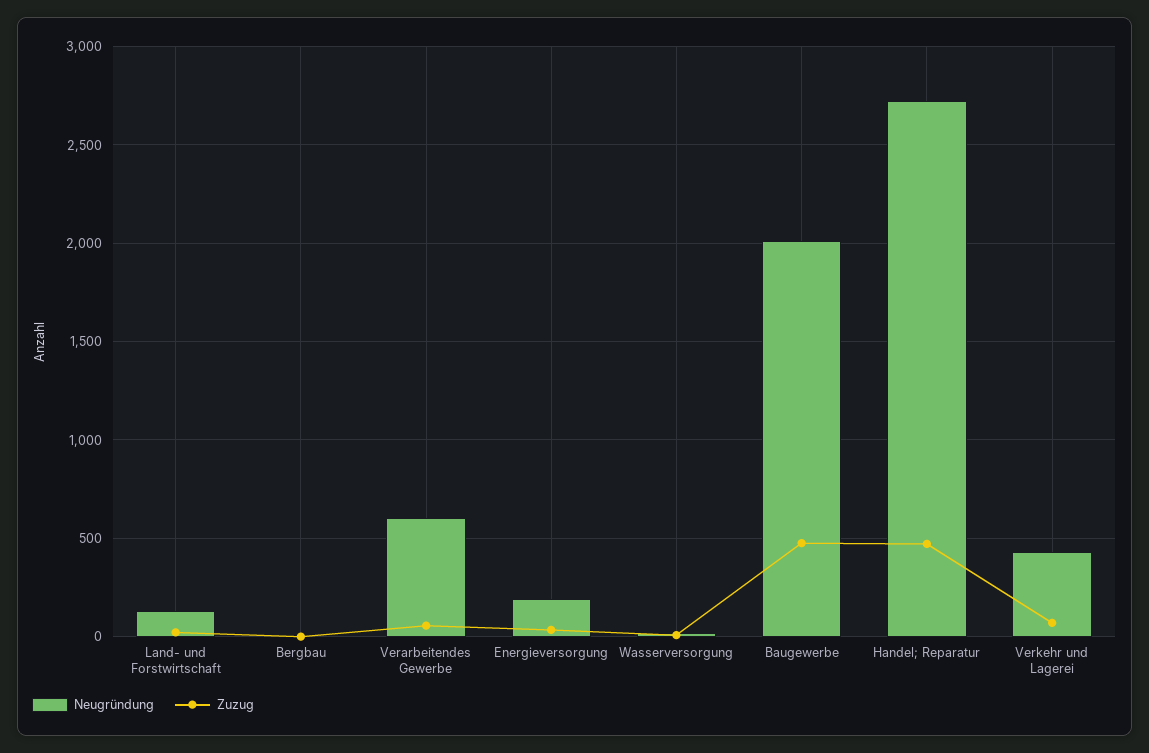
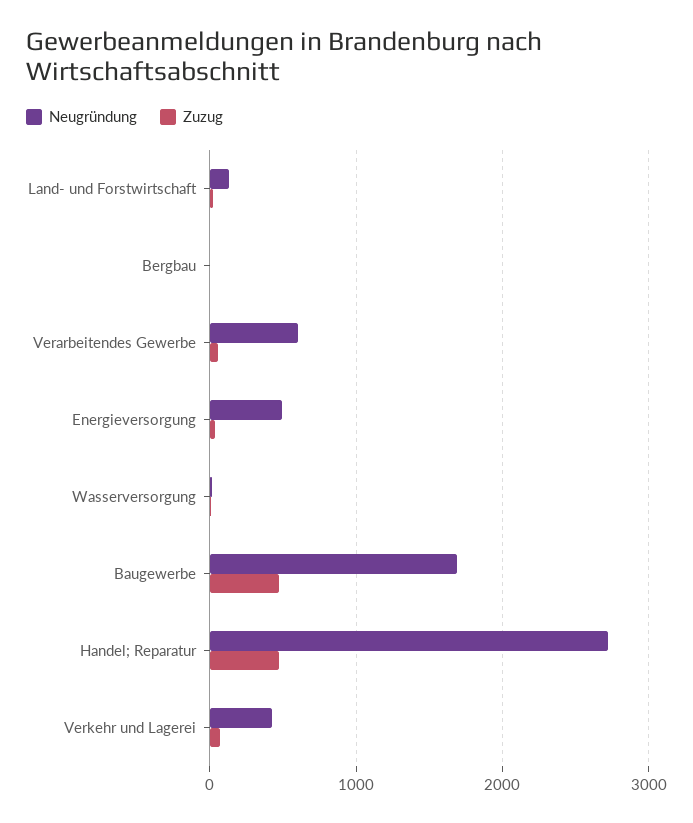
Neugründung, Energieversorgung: 200 -> 500
Neugründung, Baugewerbe: 2000 -> 1700

